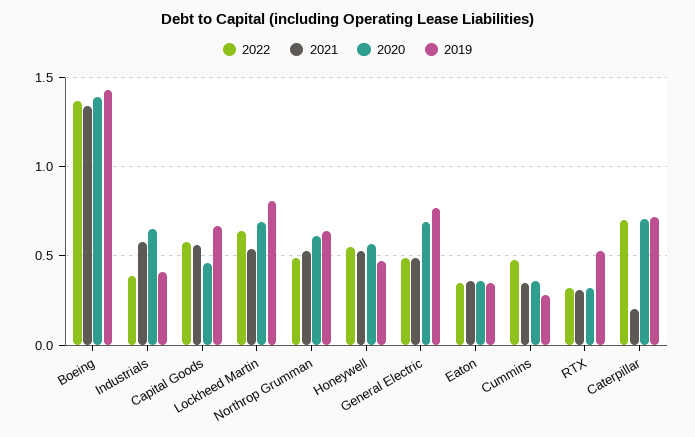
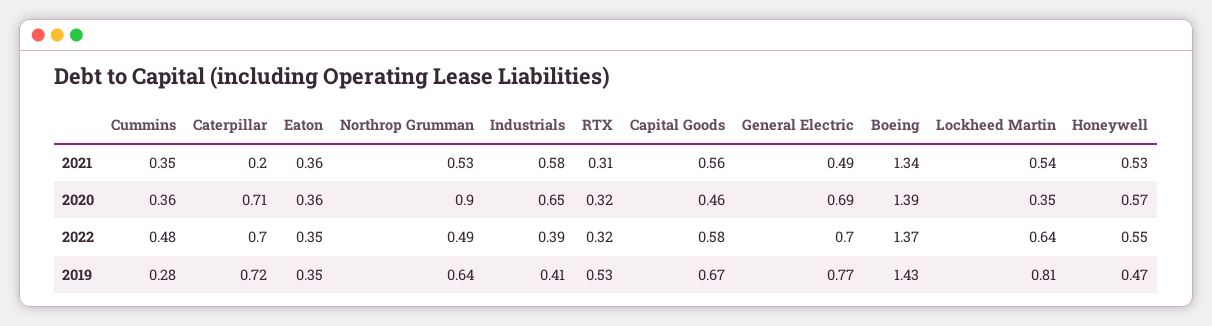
2020, Lockheed Martin: 0.7 -> 0.35
2020, Northrop Grumman: 0.6 -> 0.9
2022, General Electric: 0.5 -> 0.7

